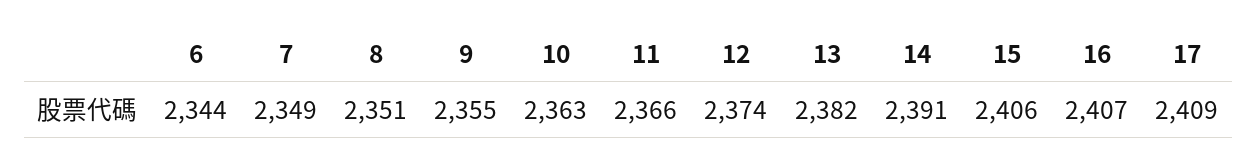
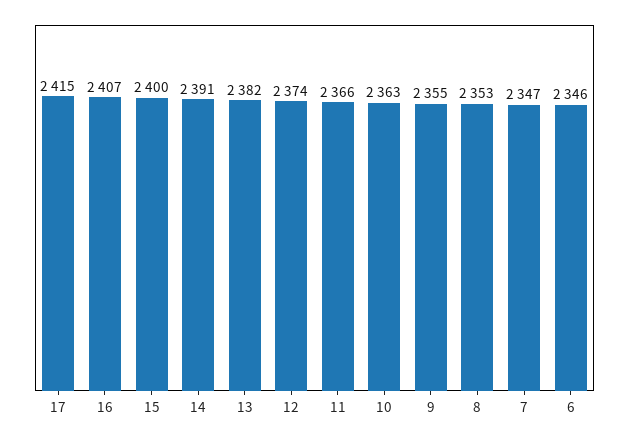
6: 2344 -> 2346
7: 2349 -> 2347
8: 2351 -> 2353
15: 2406 -> 2400
17: 2409 -> 2415

